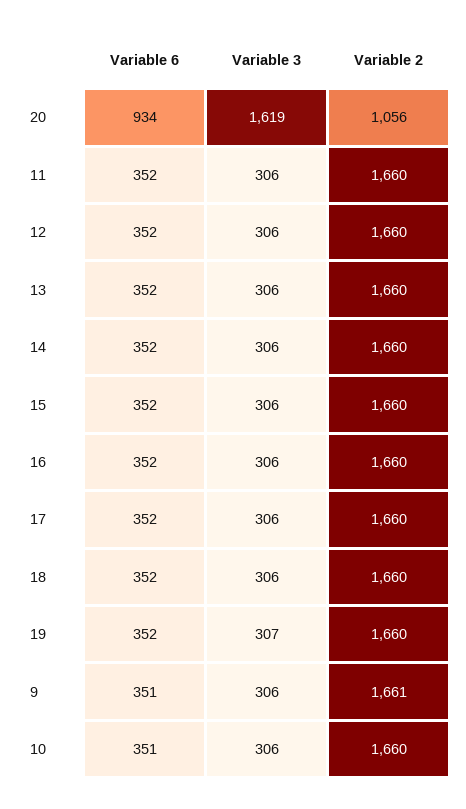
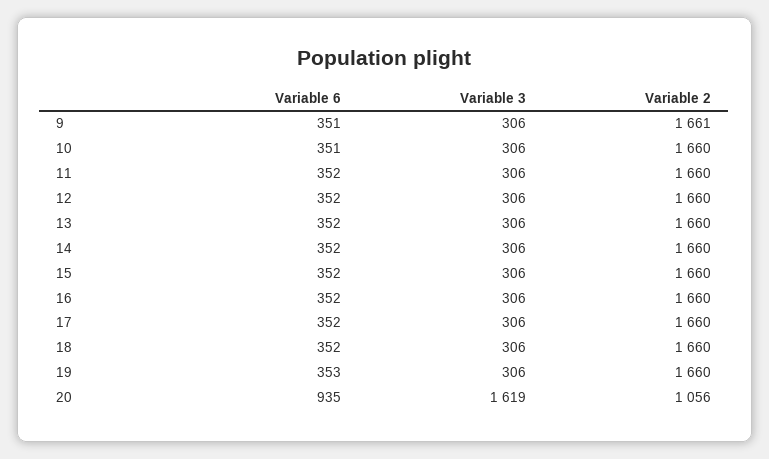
Variable 6, 20: 934 -> 935
Variable 6, 19: 352 -> 353
Variable 3, 19: 307 -> 306

